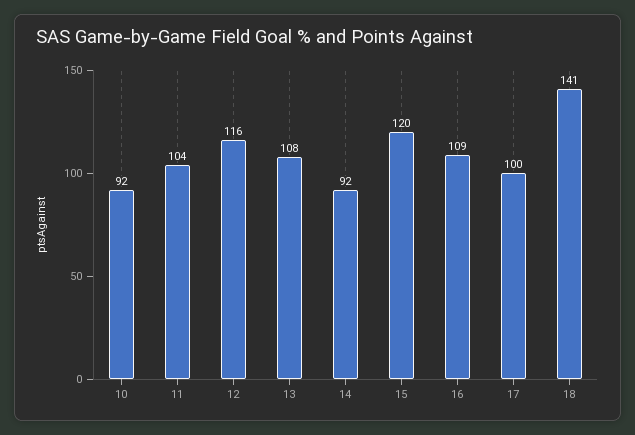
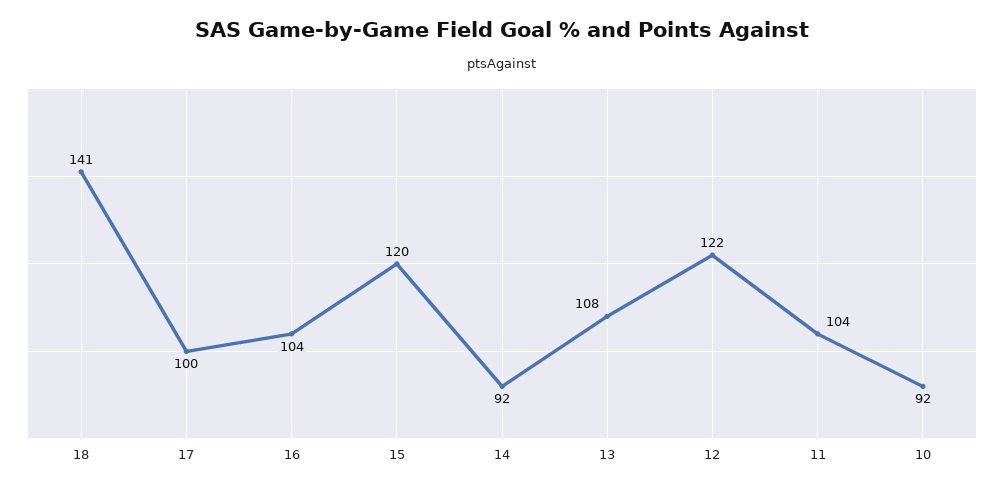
12: 116 -> 122
16: 109 -> 104

